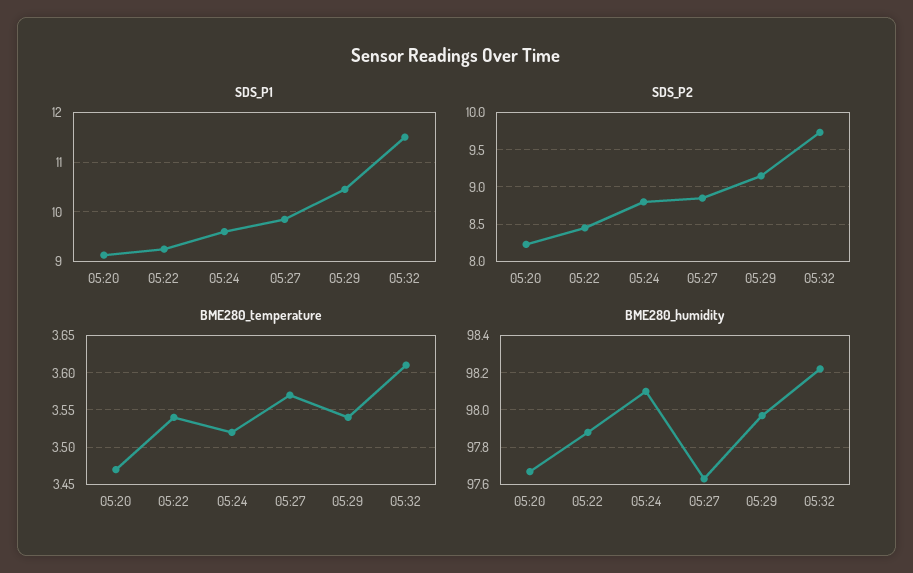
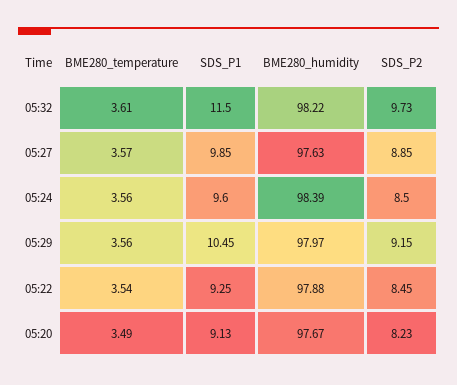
SDS_P2, 05:24: 8.8 -> 8.5
BME280_temperature, 05:20: 3.47 -> 3.49
BME280_temperature, 05:24: 3.52 -> 3.56
BME280_temperature, 05:29: 3.54 -> 3.56
BME280_humidity, 05:24: 98.1 -> 98.39

